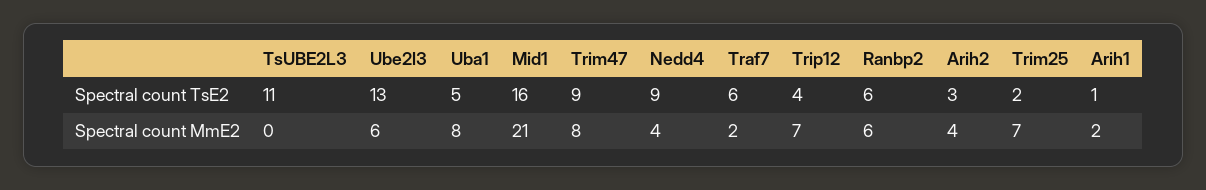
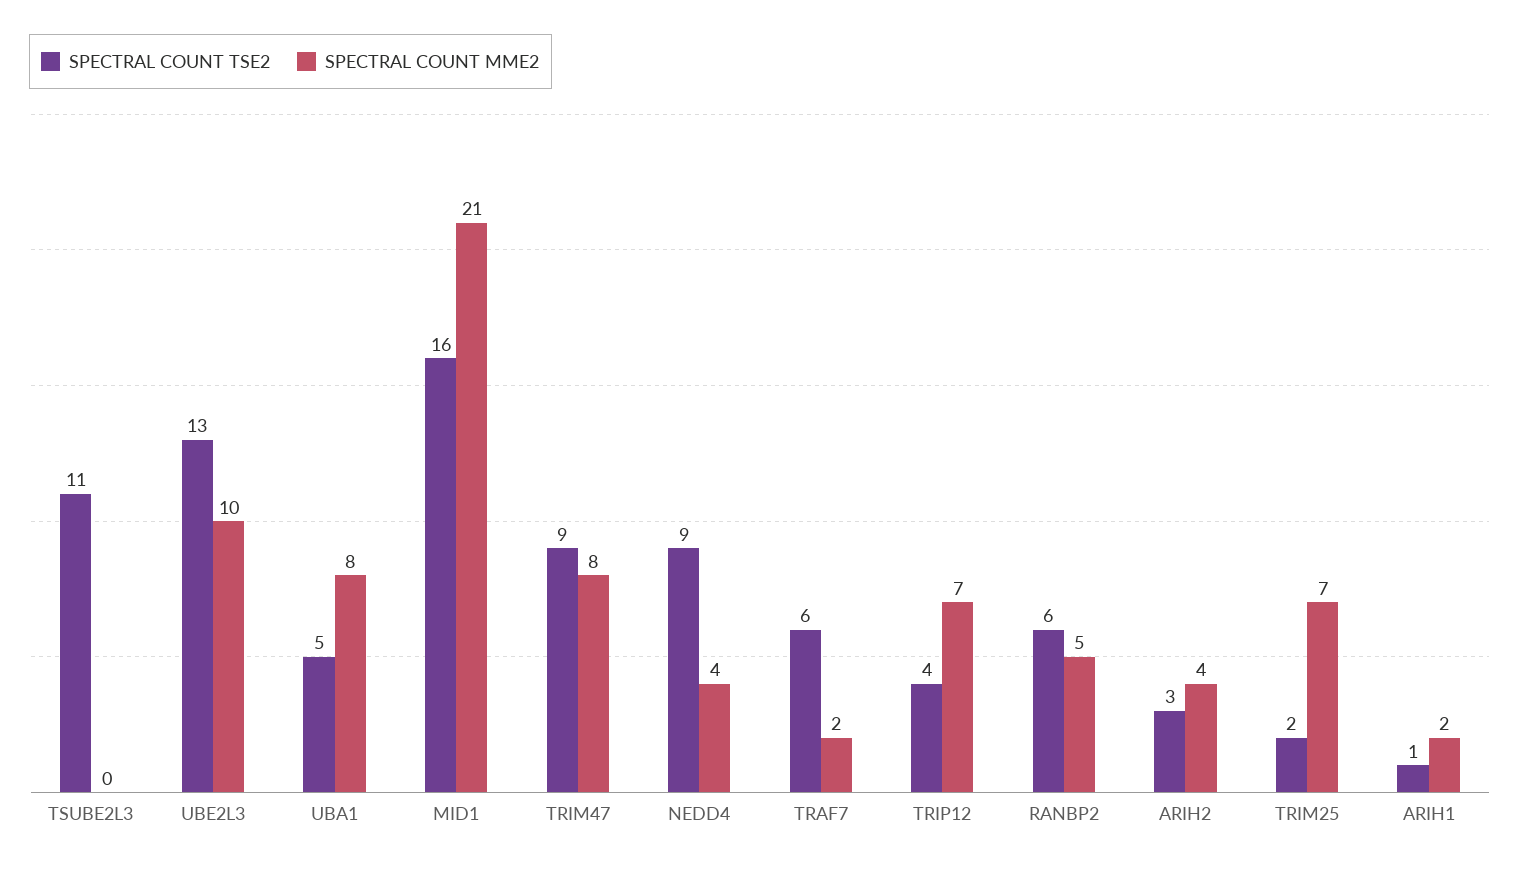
Spectral count MmE2, Ube2l3: 6 -> 10
Spectral count MmE2, Ranbp2: 6 -> 5

